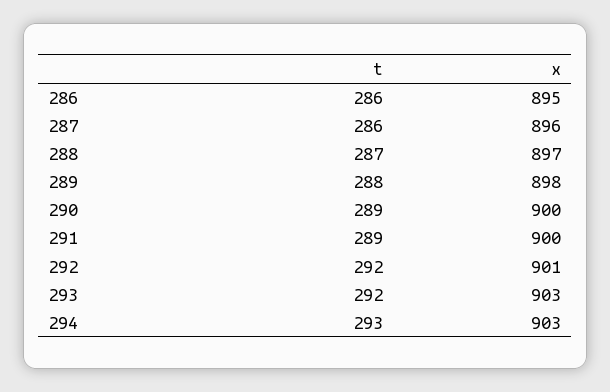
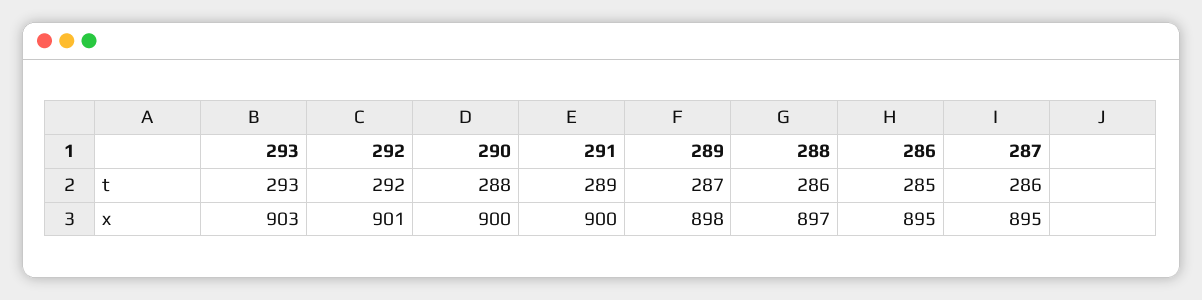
t, 286: 286 -> 285
x, 287: 896 -> 895
t, 288: 287 -> 286
t, 289: 288 -> 287
t, 290: 289 -> 288
t, 293: 292 -> 293
t, 294: 293 -> none
x, 294: 903 -> none

